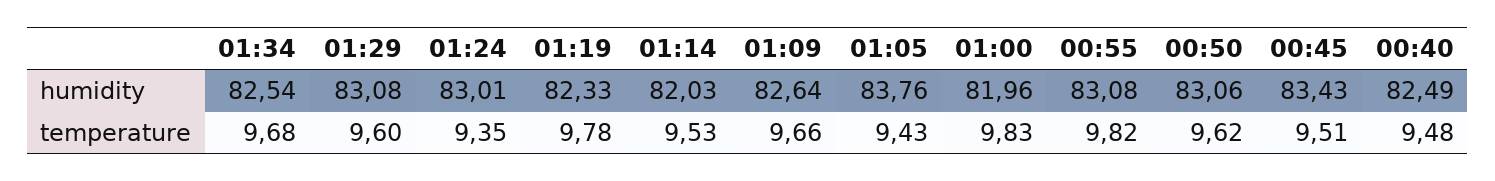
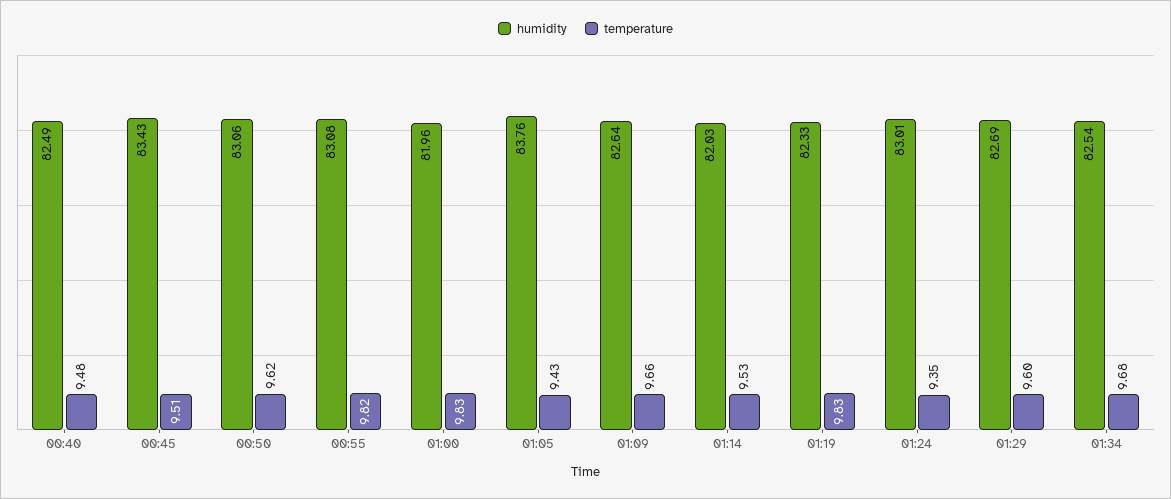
humidity, 01:29: 83.08 -> 82.69
temperature, 01:19: 9.78 -> 9.83

